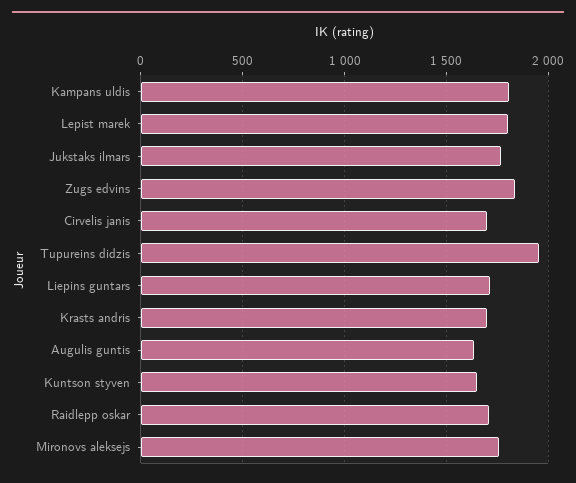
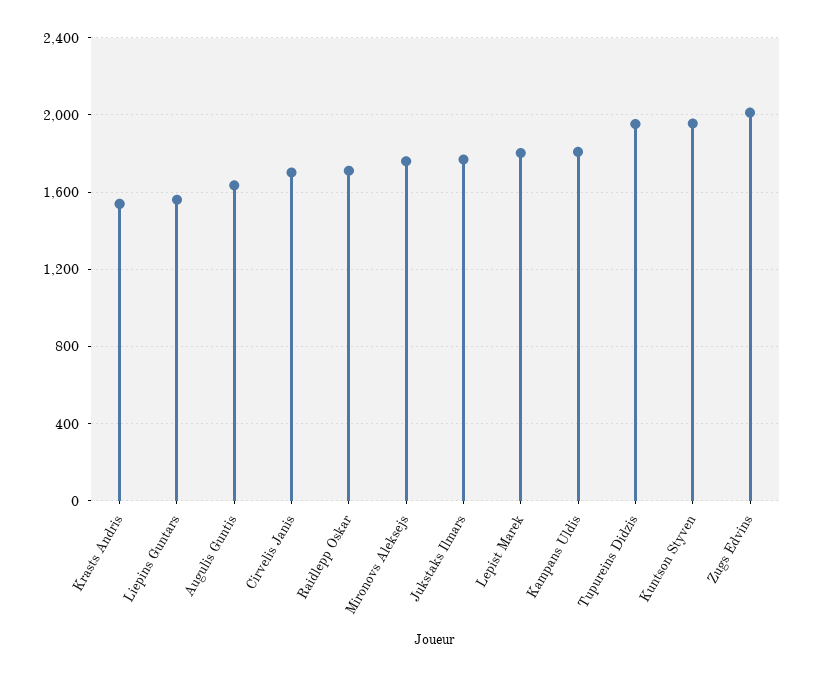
Zugs edvins: 1850 -> 2000
Liepins guntars: 1700 -> 1550
Krasts andris: 1700 -> 1550
Kuntson styven: 1650 -> 1950

